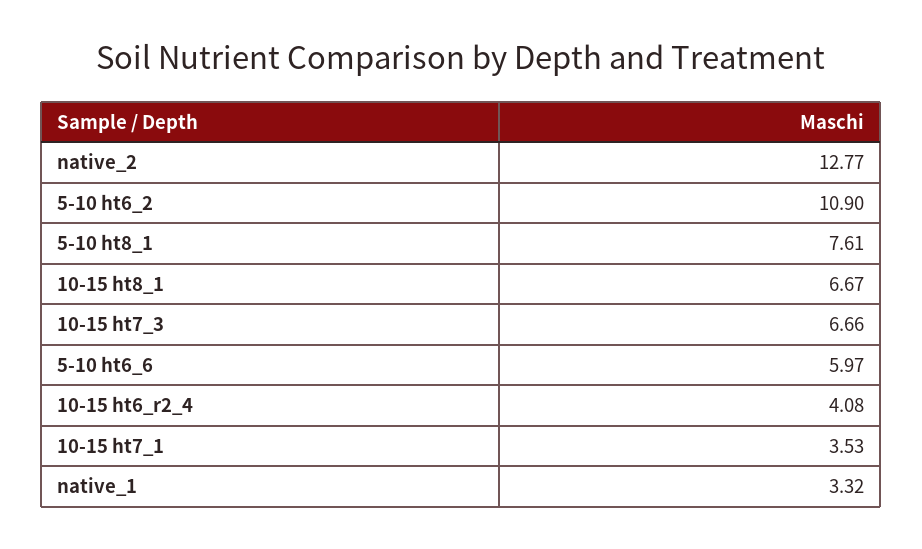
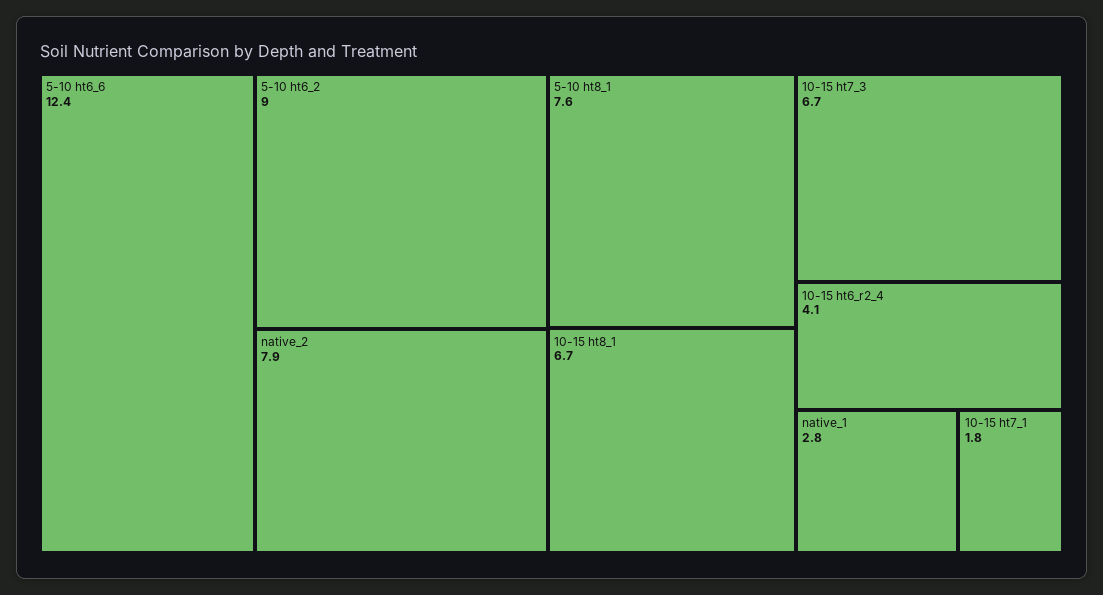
native_2: 12.77 -> 7.9
5-10 ht6_2: 10.9 -> 9
5-10 ht6_6: 5.97 -> 12.4
10-15 ht7_1: 3.53 -> 1.8
native_1: 3.32 -> 2.8

